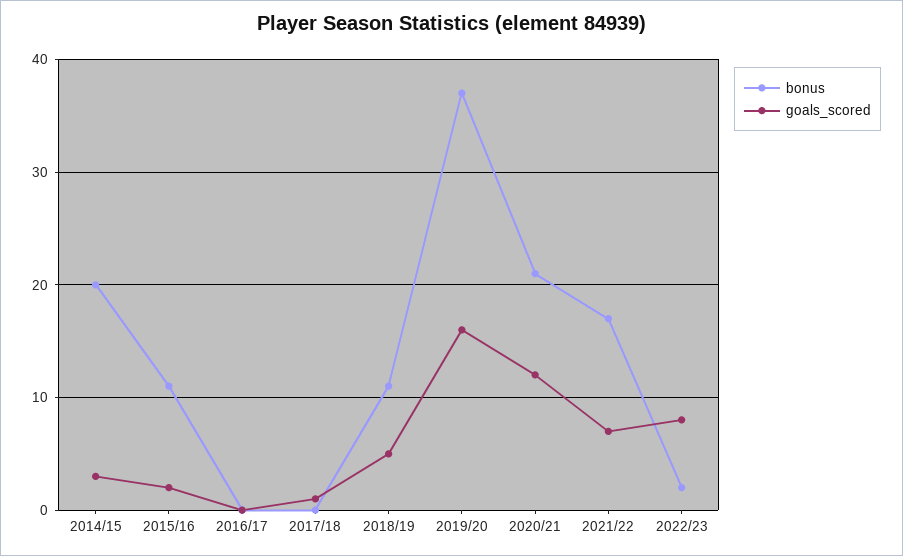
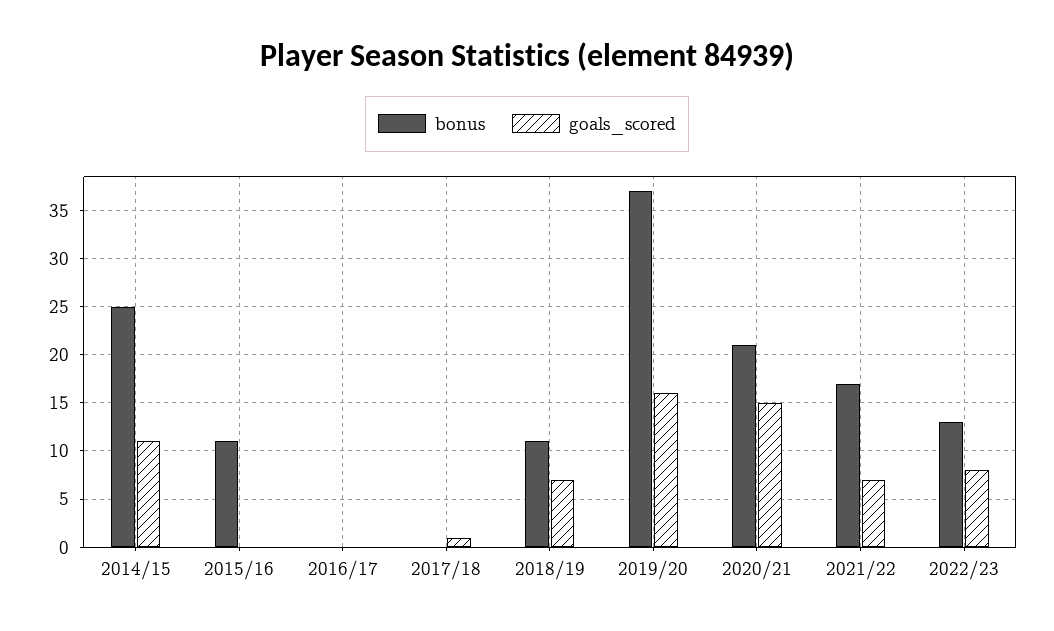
bonus, 2014/15: 20 -> 25
goals_scored, 2014/15: 3 -> 11
goals_scored, 2015/16: 2 -> 0
goals_scored, 2018/19: 5 -> 7
goals_scored, 2020/21: 12 -> 15
bonus, 2022/23: 2 -> 13

